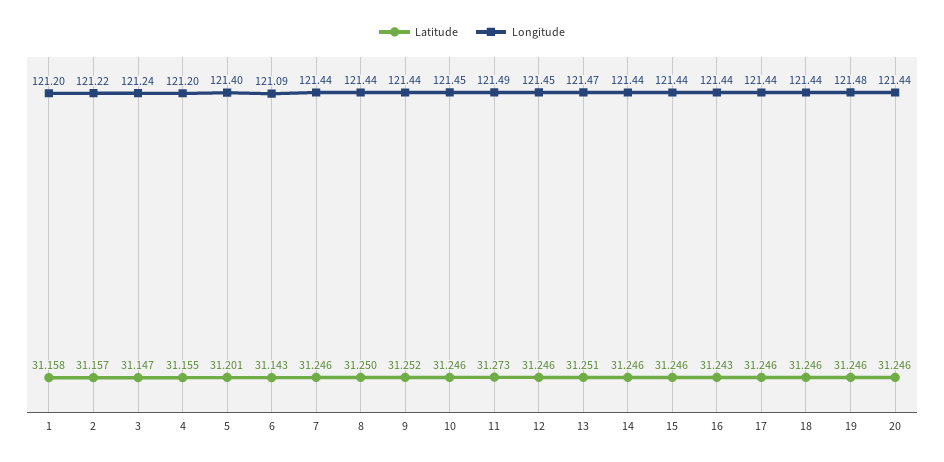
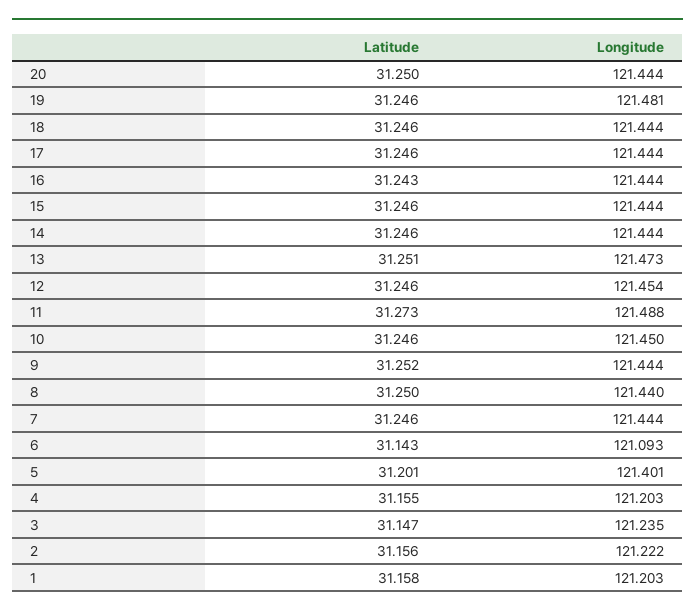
Latitude, 2: 31.157 -> 31.156
Latitude, 20: 31.246 -> 31.25

